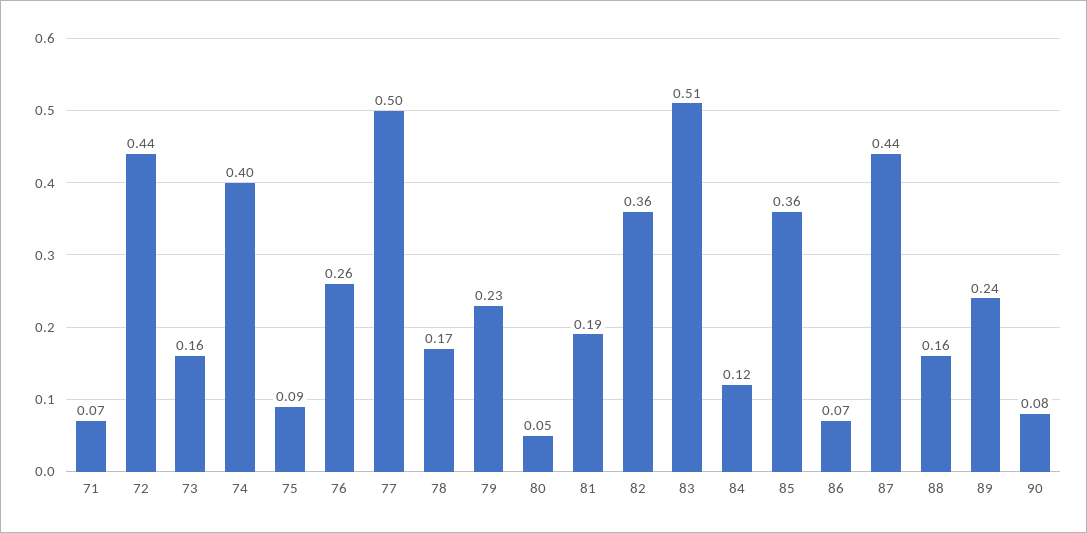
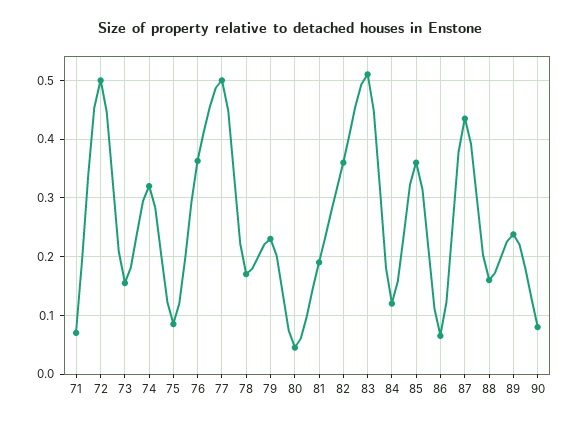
72: 0.44 -> 0.5
74: 0.4 -> 0.32
76: 0.26 -> 0.36

